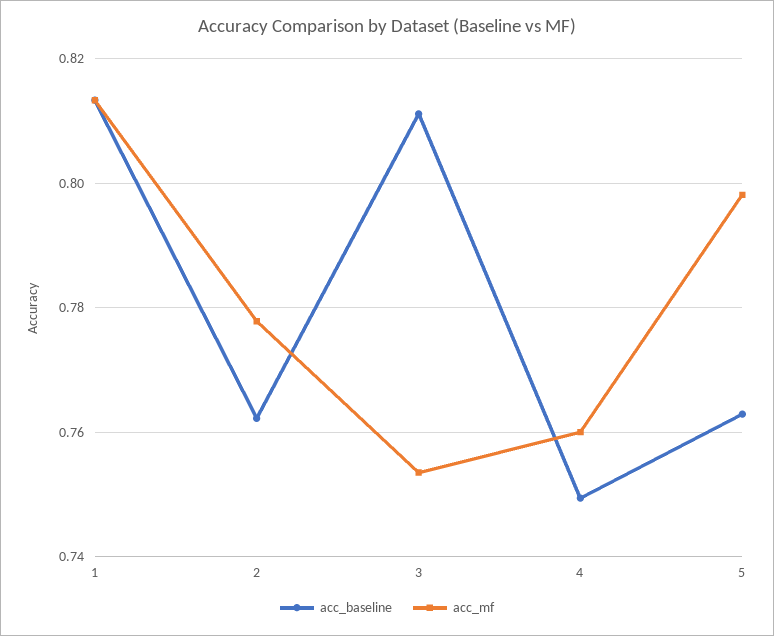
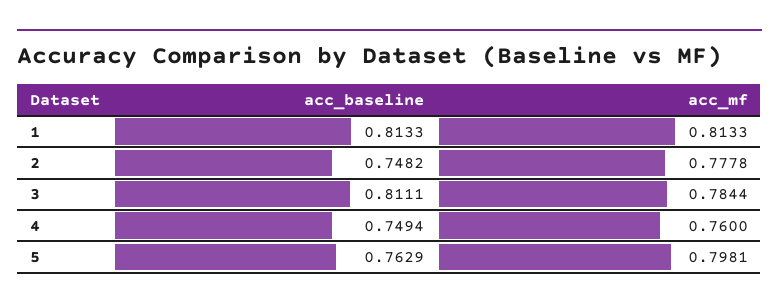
acc_baseline, 2: 0.762 -> 0.7482
acc_mf, 3: 0.754 -> 0.7844

